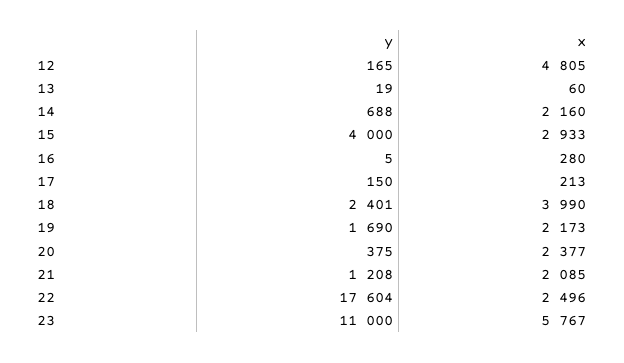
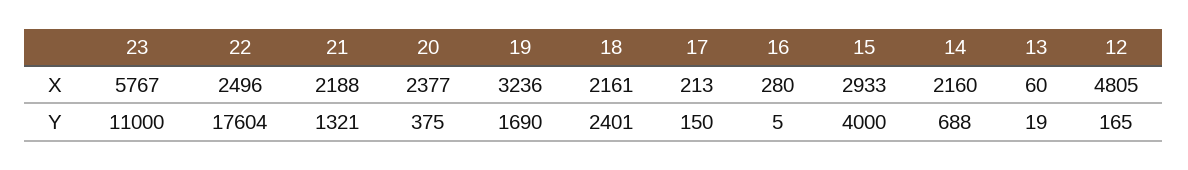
x, 18: 3990 -> 2161
x, 19: 2173 -> 3236
y, 21: 1208 -> 1321
x, 21: 2085 -> 2188

